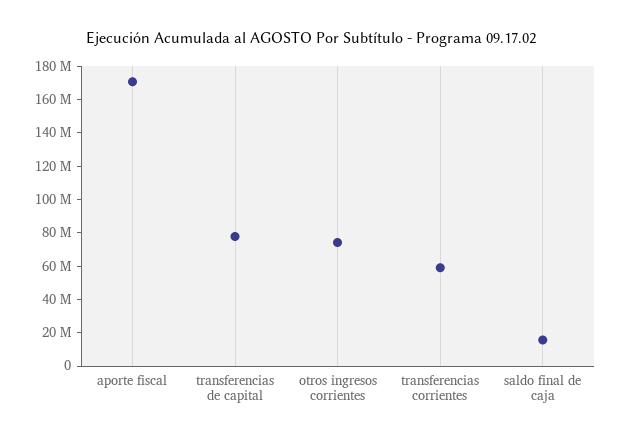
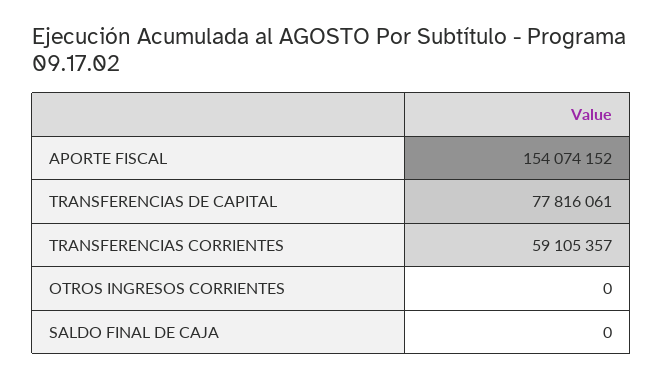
aporte fiscal: 170000000 -> 154074152
otros ingresos corrientes: 75000000 -> 0
saldo final de caja: 15000000 -> 0

